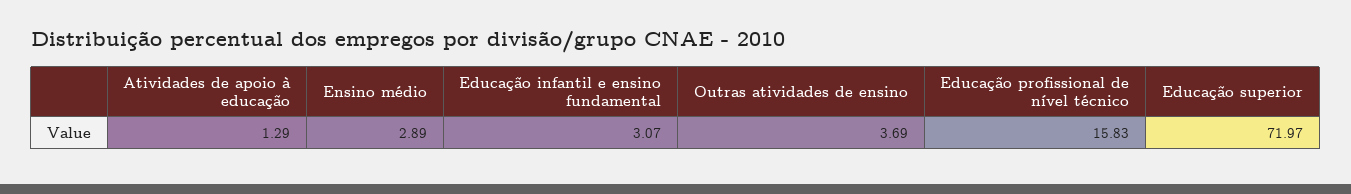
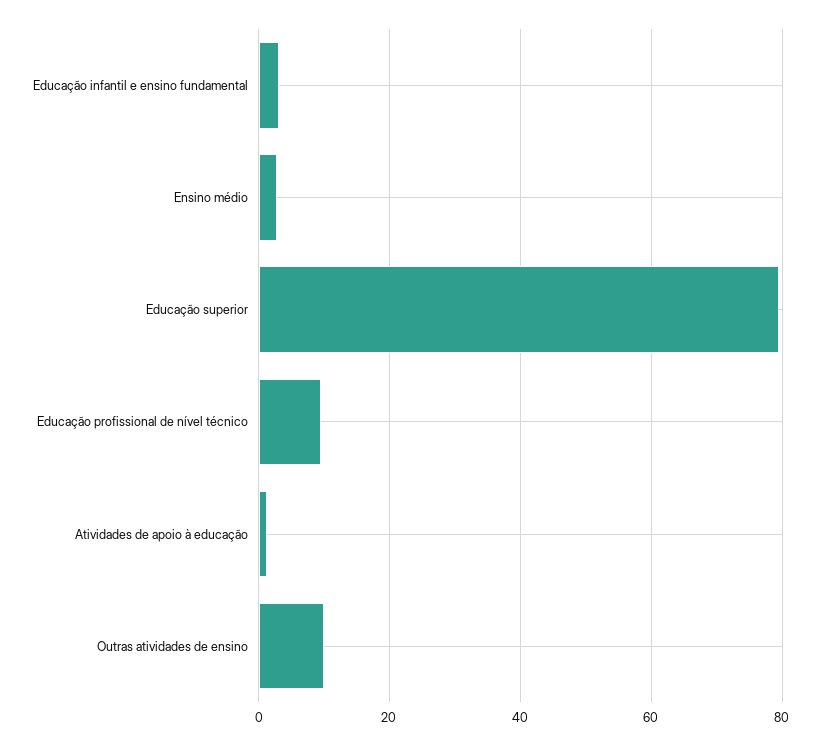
Outras atividades de ensino: 3.69 -> 10
Educação profissional de nível técnico: 15.83 -> 10
Educação superior: 71.97 -> 80

